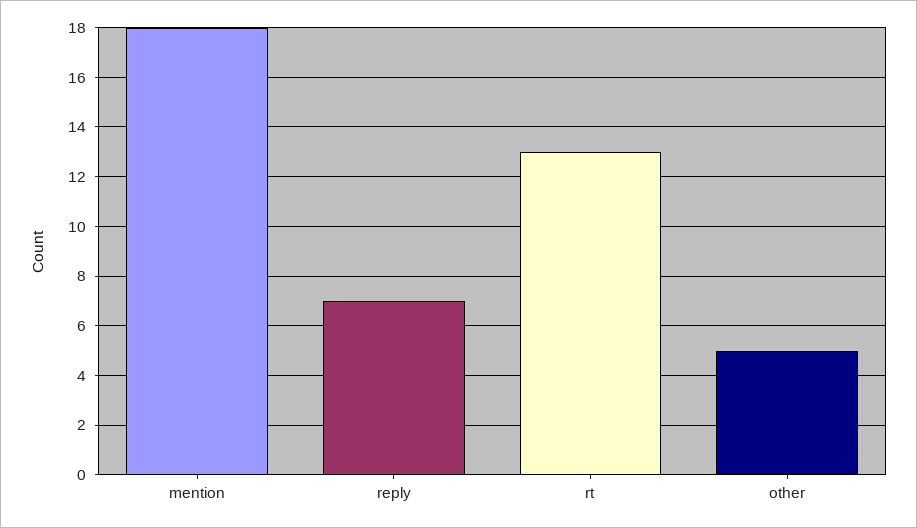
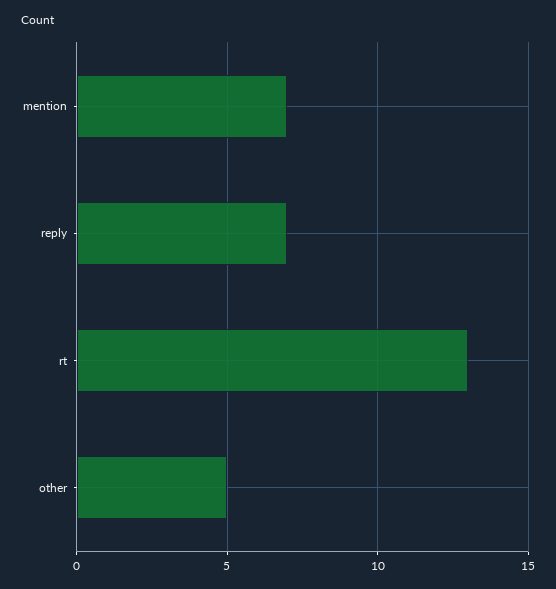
mention: 18 -> 7

